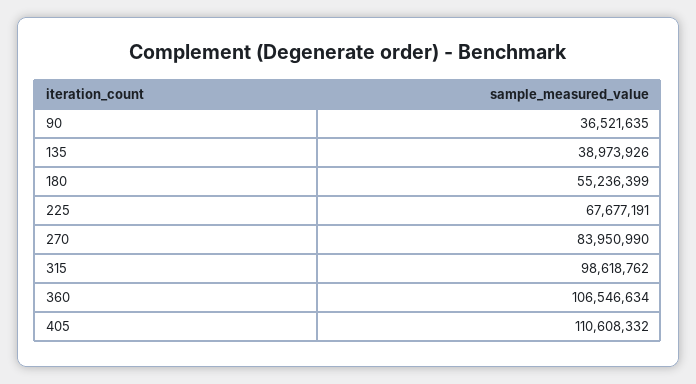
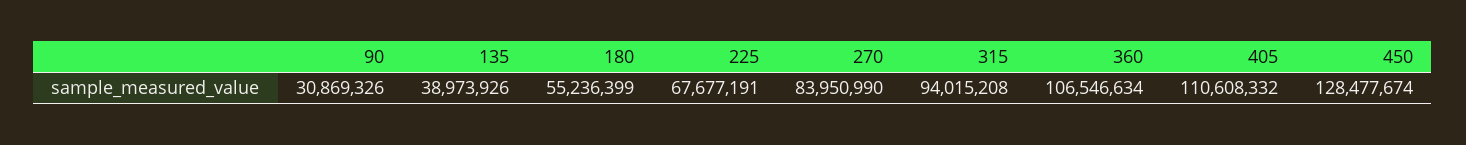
90: 36521635 -> 30869326
315: 98618762 -> 94015208
450: none -> 128477674

